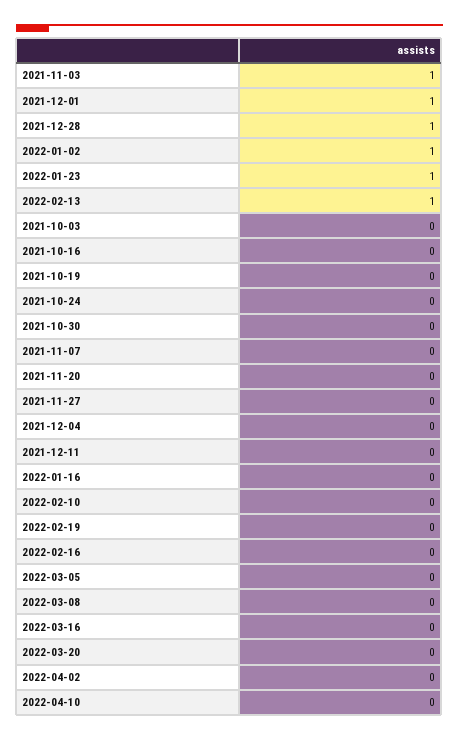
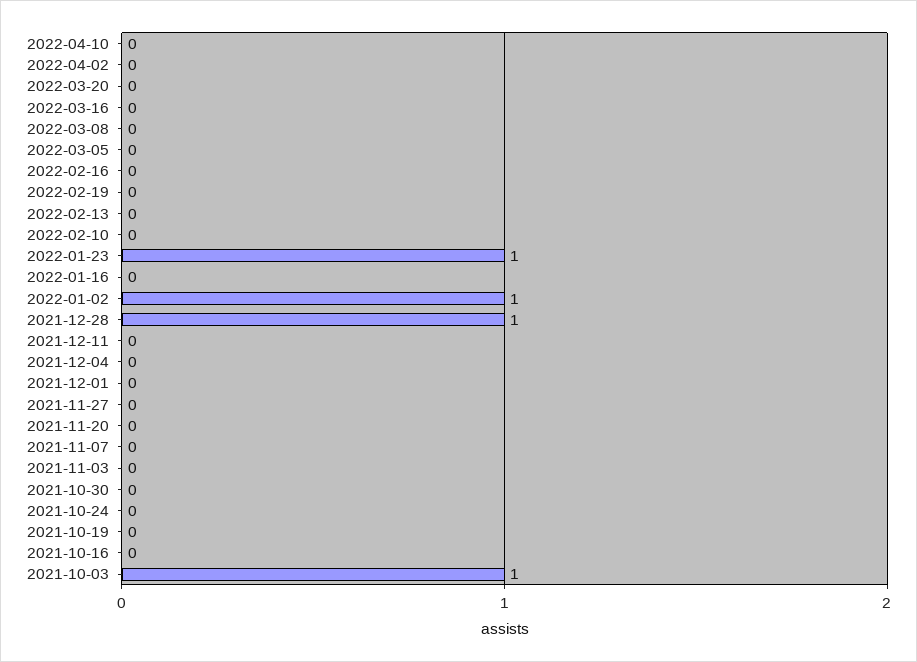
2021-11-03: 1 -> 0
2021-12-01: 1 -> 0
2022-02-13: 1 -> 0
2021-10-03: 0 -> 1

